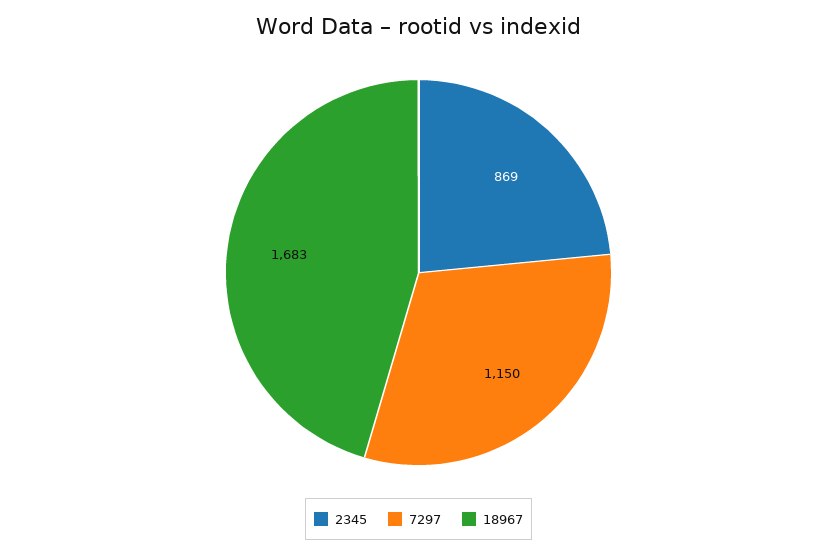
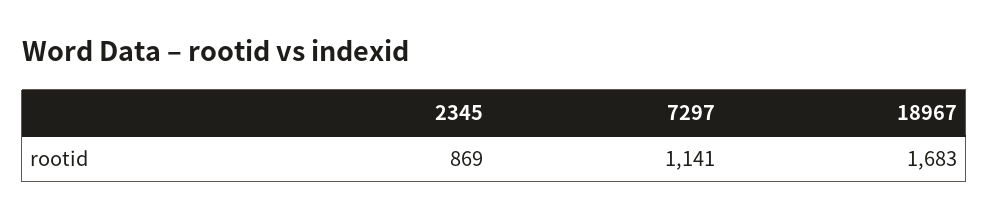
7297: 1150 -> 1141

